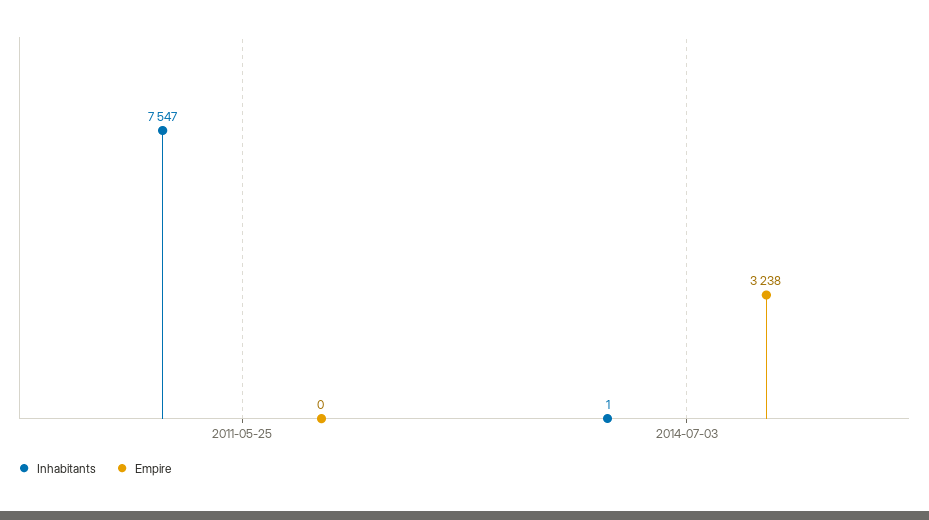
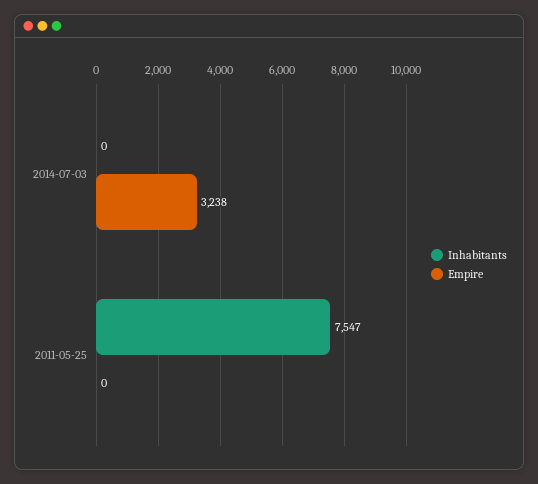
Inhabitants, 2014-07-03: 1 -> 0

